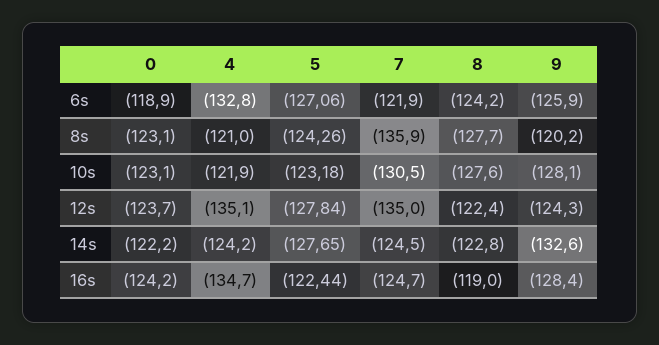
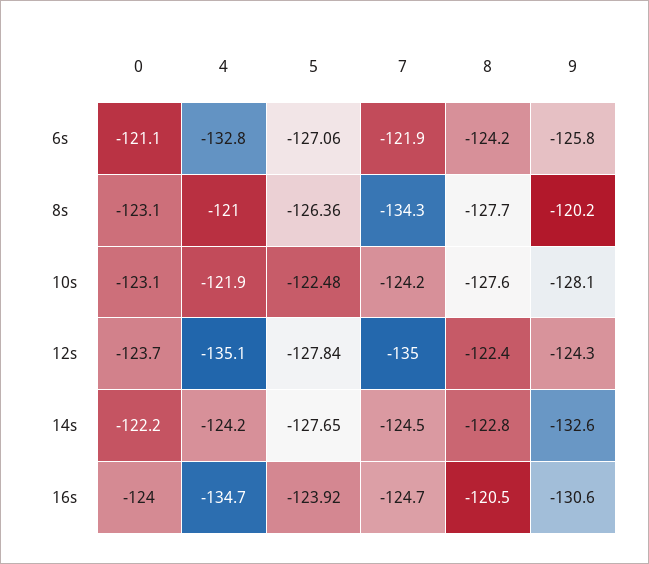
0, 6s: -118.9 -> -121.1
9, 6s: -125.9 -> -125.8
5, 8s: -124.26 -> -126.36
7, 8s: -135.9 -> -134.3
5, 10s: -123.18 -> -122.48
7, 10s: -130.5 -> -124.2
0, 16s: -124.2 -> -124
5, 16s: -122.44 -> -123.92
8, 16s: -119 -> -120.5
9, 16s: -128.4 -> -130.6

